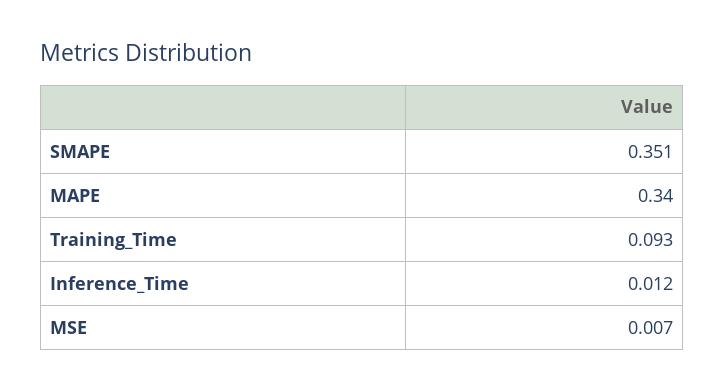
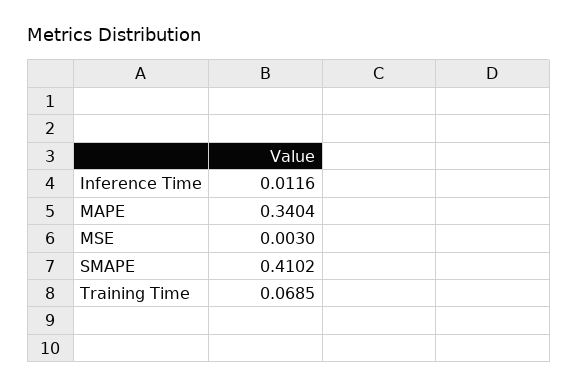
SMAPE: 0.351 -> 0.4102
Training_Time: 0.093 -> 0.0685
MSE: 0.007 -> 0.003

